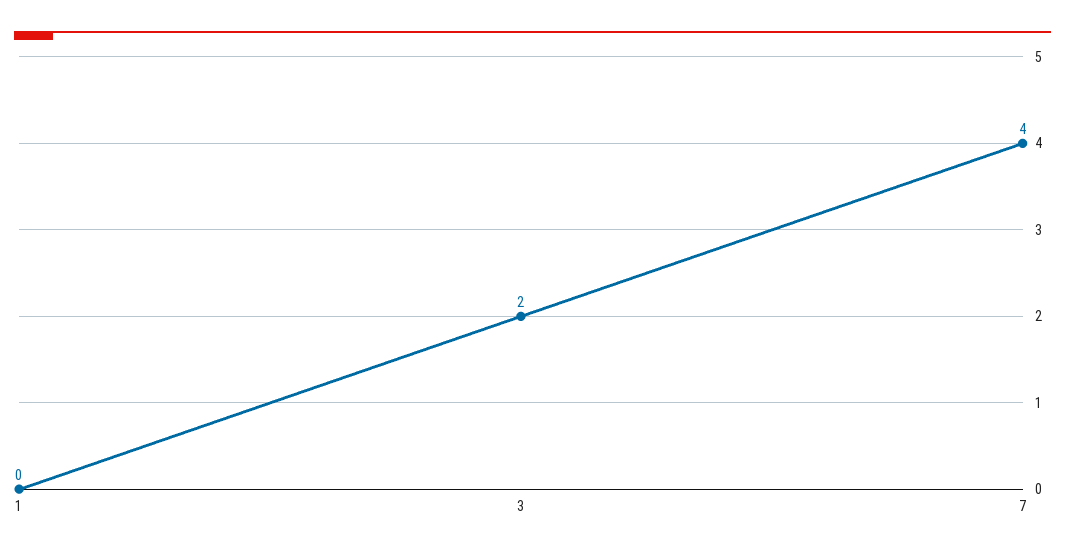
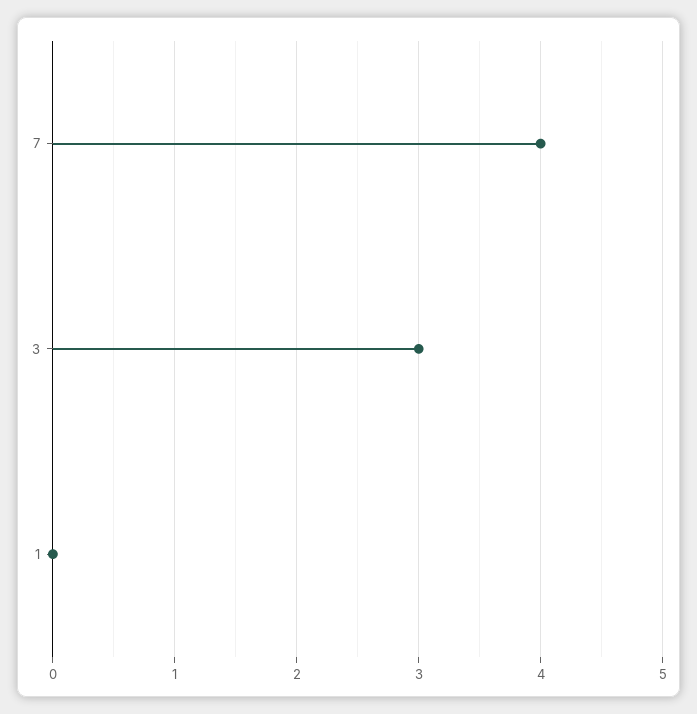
3: 2 -> 3

